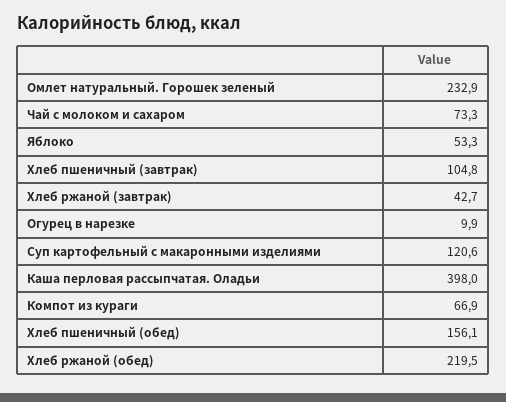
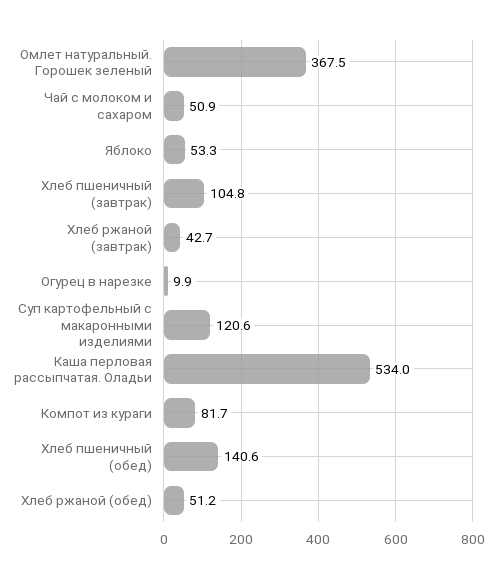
Омлет натуральный. Горошек зеленый: 232.9 -> 367.5
Чай с молоком и сахаром: 73.3 -> 50.9
Каша перловая рассыпчатая. Оладьи: 398 -> 534
Компот из кураги: 66.9 -> 81.7
Хлеб пшеничный (обед): 156.1 -> 140.6
Хлеб ржаной (обед): 219.5 -> 51.2

